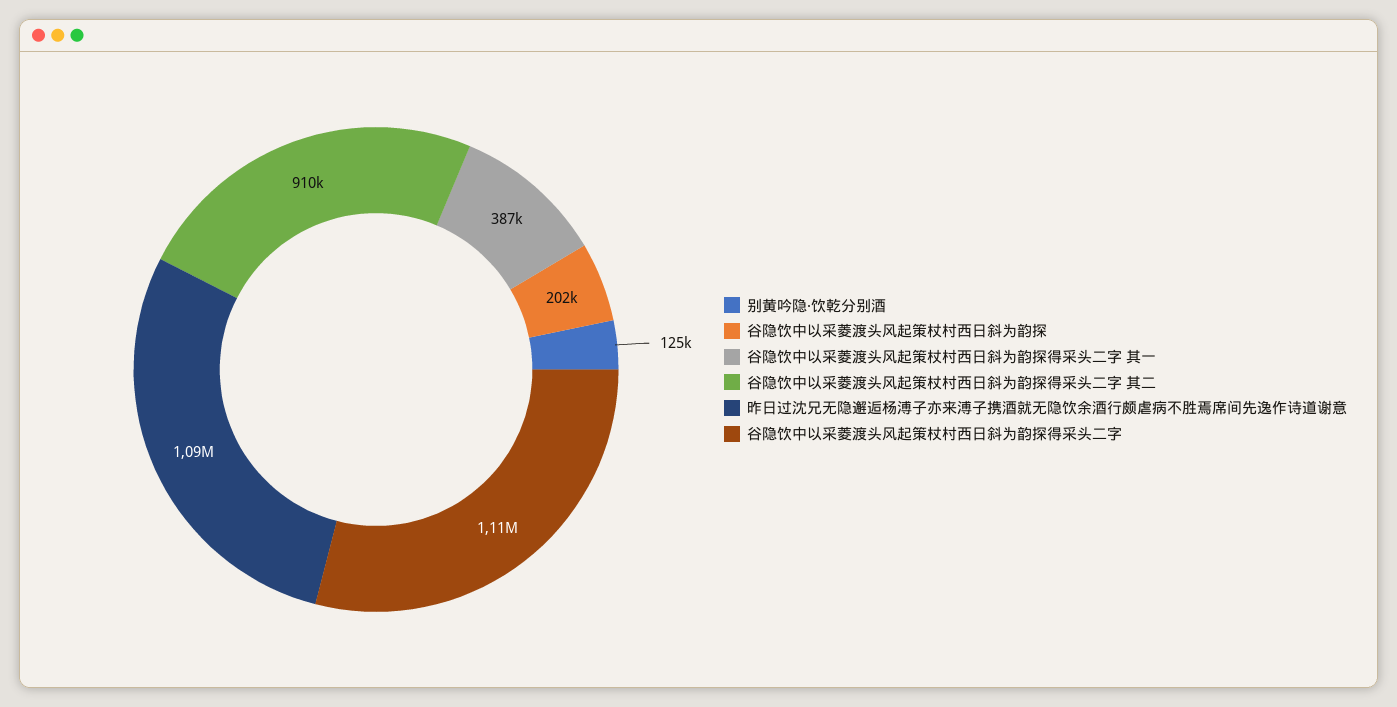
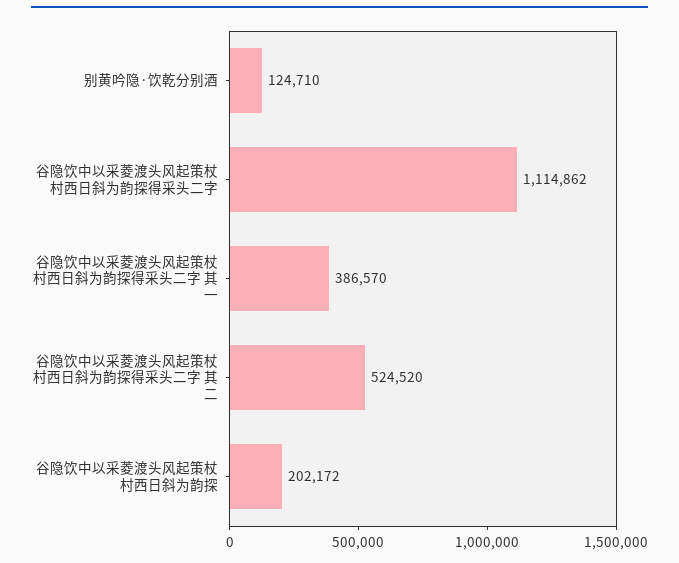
谷隐饮中以采菱渡头风起策杖村西日斜为韵探得采头二字 其二: 910000 -> 524520
昨日过沈兄无隐邂逅杨溥子亦来溥子携酒就无隐饮余酒行颇虐病不胜焉席间先逸作诗道谢意: 1090000 -> none

